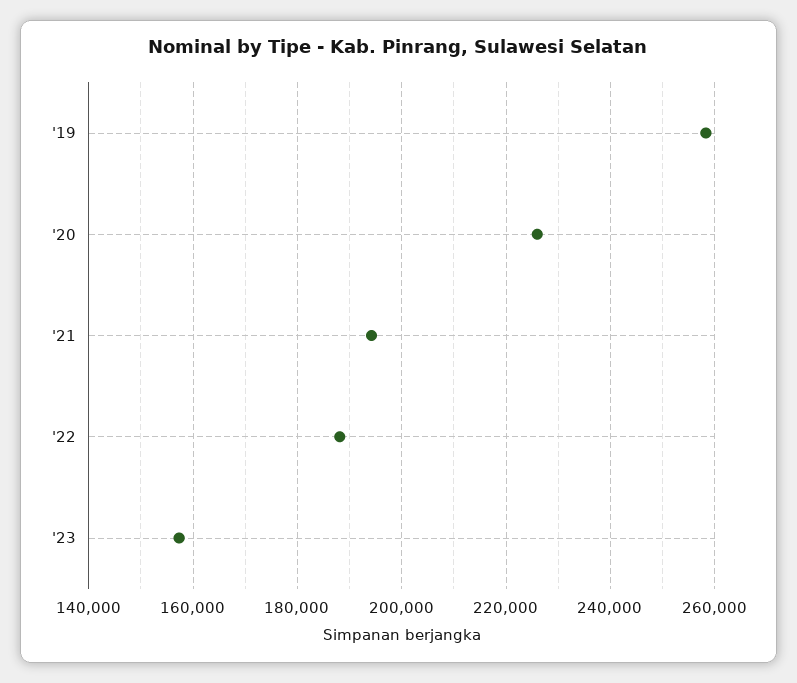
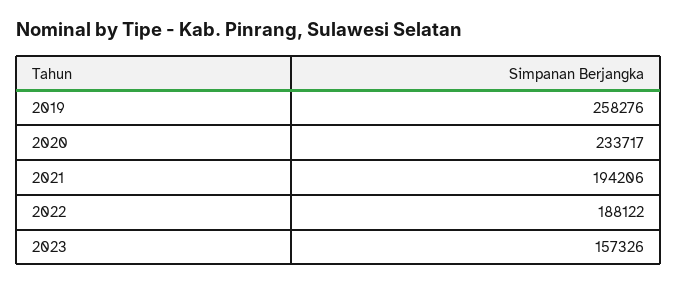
'20: 226000 -> 233717

